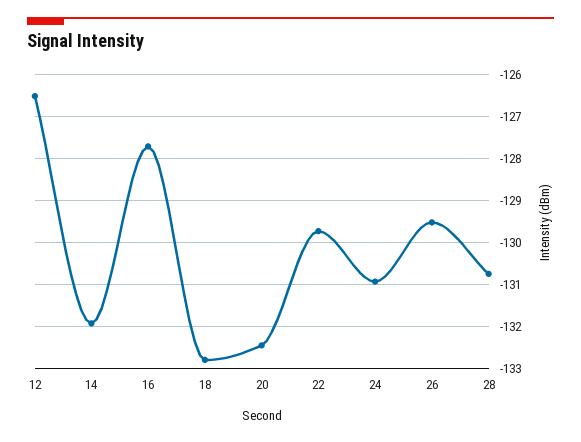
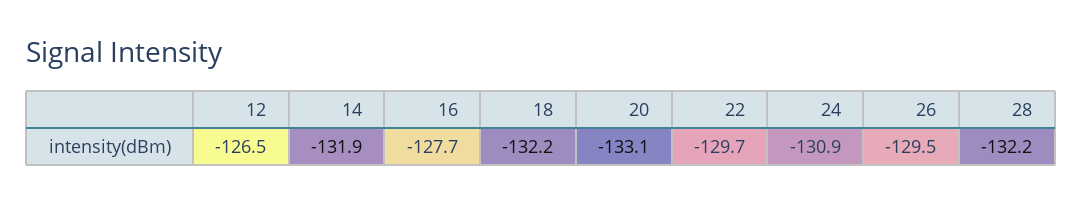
18: -132.8 -> -132.2
20: -132.4 -> -133.1
28: -130.8 -> -132.2

